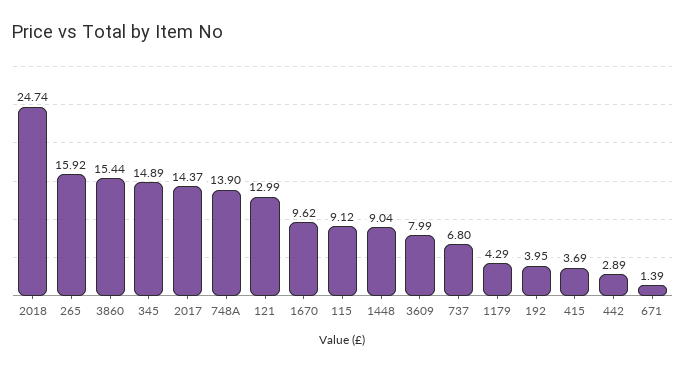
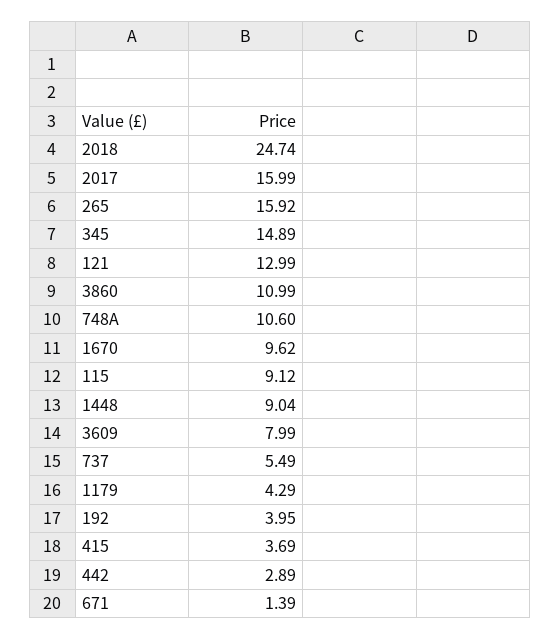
3860: 15.44 -> 10.99
2017: 14.37 -> 15.99
748A: 13.9 -> 10.6
737: 6.8 -> 5.49

